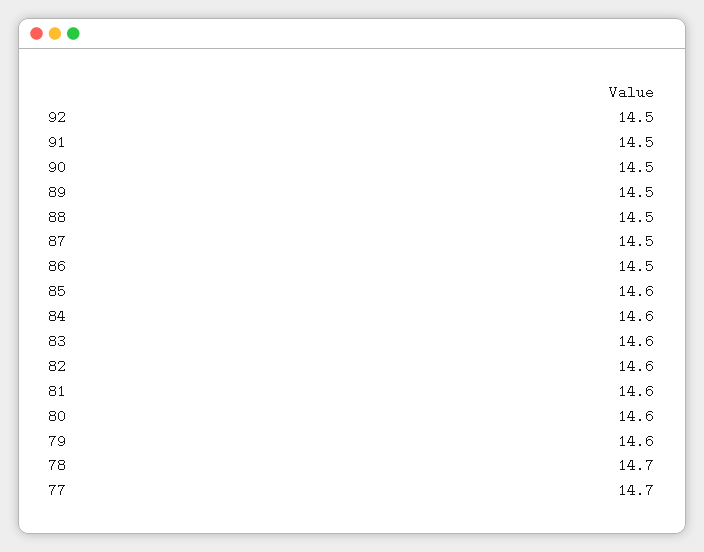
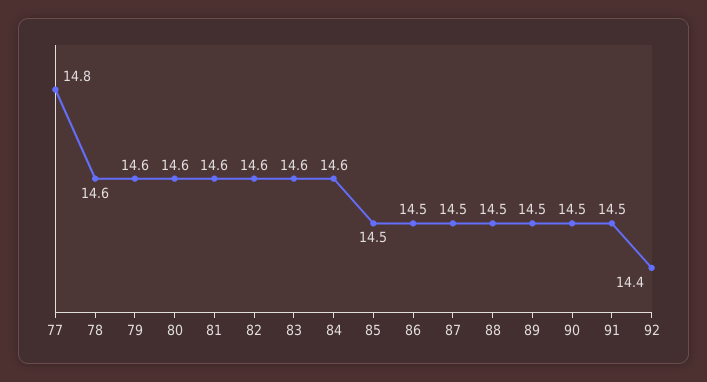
92: 14.5 -> 14.4
85: 14.6 -> 14.5
78: 14.7 -> 14.6
77: 14.7 -> 14.8

